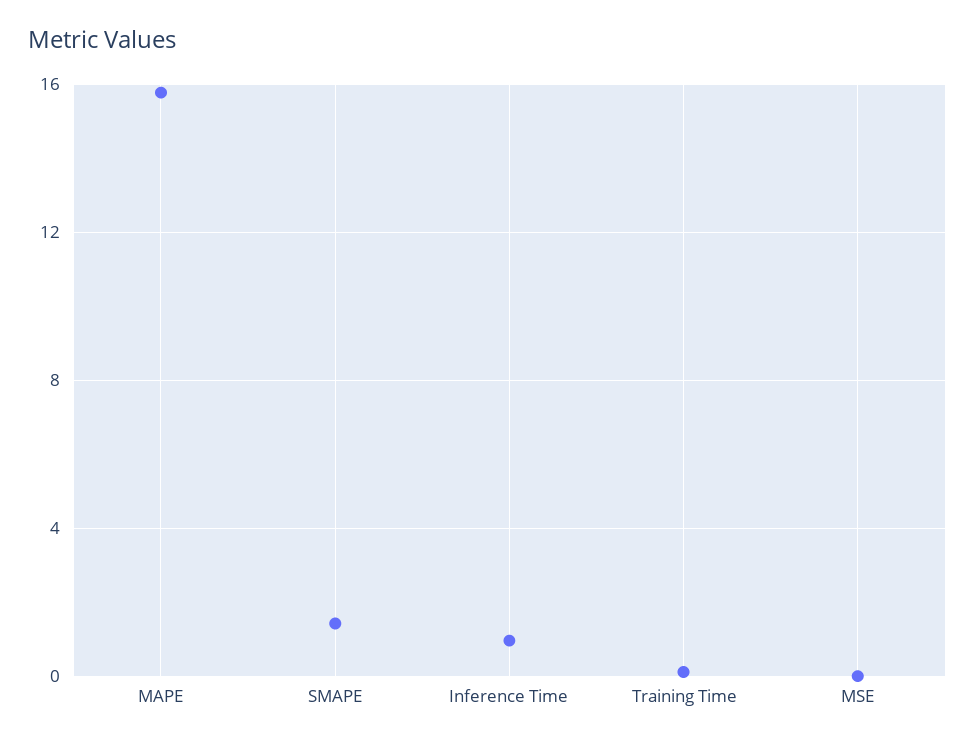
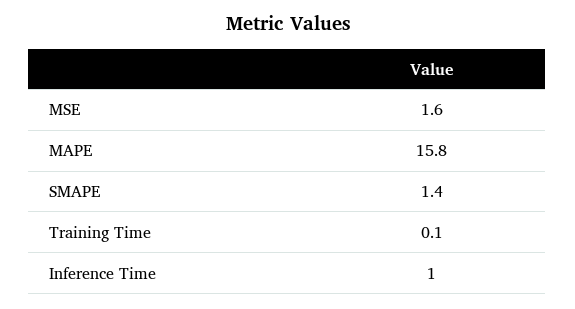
MSE: 0 -> 1.6

